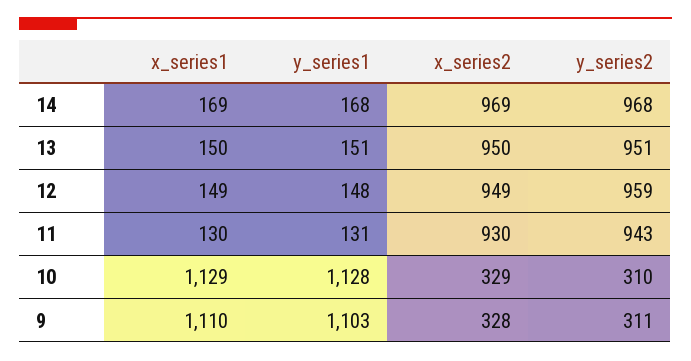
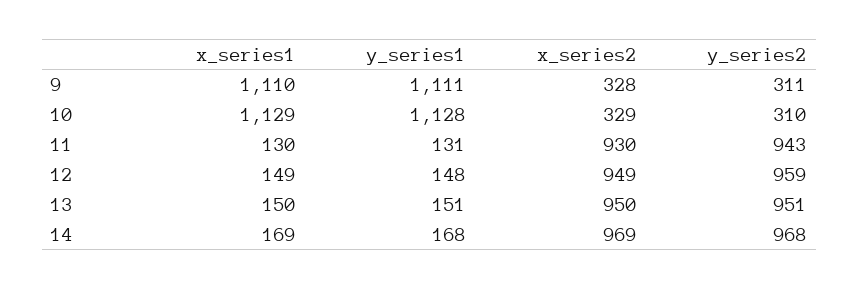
y_series1, 9: 1103 -> 1111

